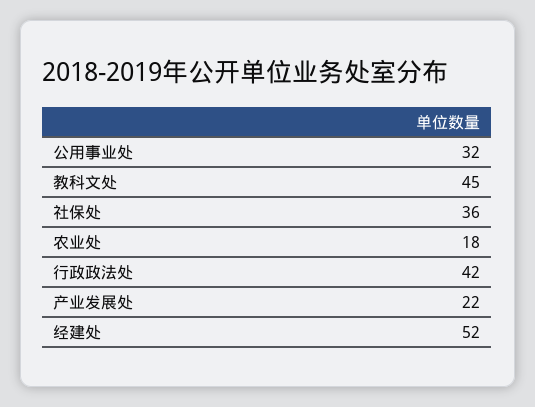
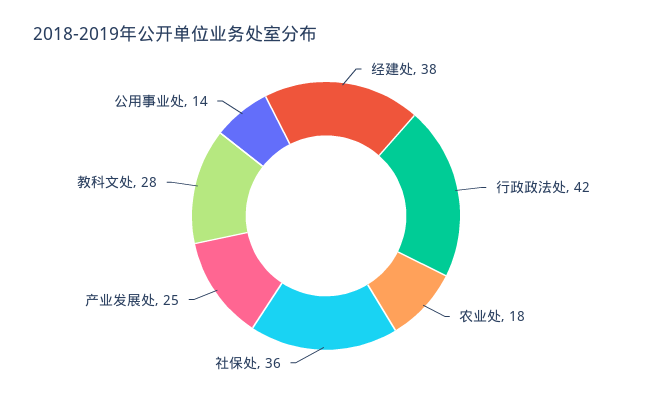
公用事业处: 32 -> 14
教科文处: 45 -> 28
产业发展处: 22 -> 25
经建处: 52 -> 38

